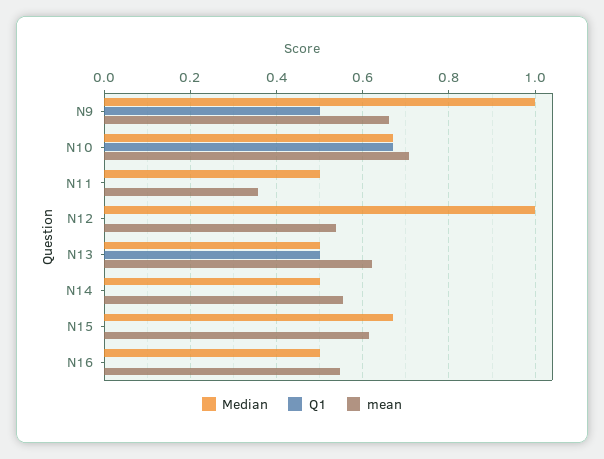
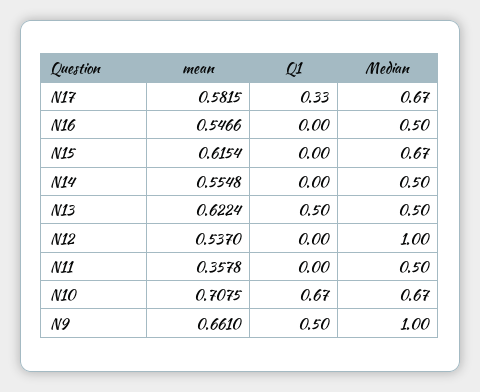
mean, N17: none -> 0.5815
Q1, N17: none -> 0.33
Median, N17: none -> 0.67

